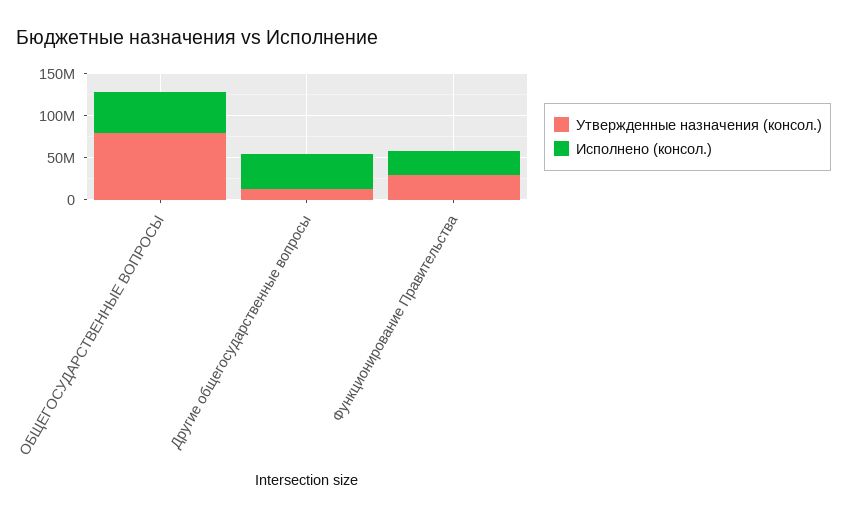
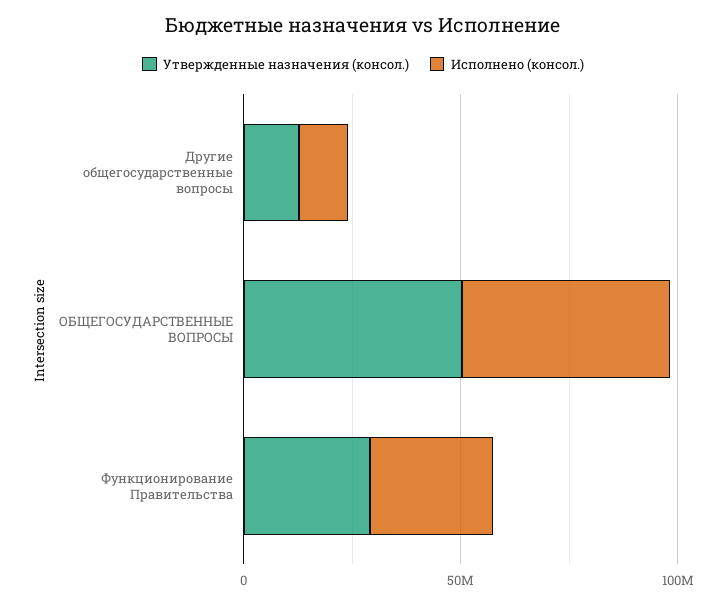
Утвержденные назначения (консол.), ОБЩЕГОСУДАРСТВЕННЫЕ ВОПРОСЫ: 80000000 -> 50000000
Исполнено (консол.), Другие общегосударственные вопросы: 40000000 -> 10000000

